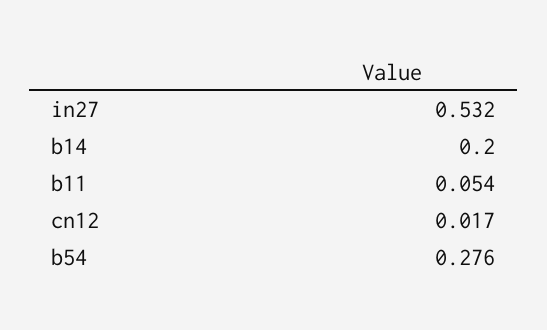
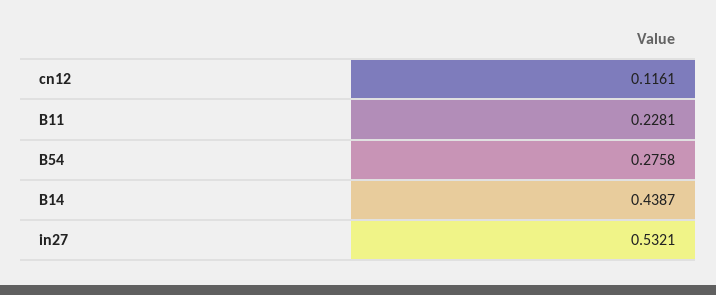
b14: 0.2 -> 0.4387
b11: 0.054 -> 0.2281
cn12: 0.017 -> 0.1161

